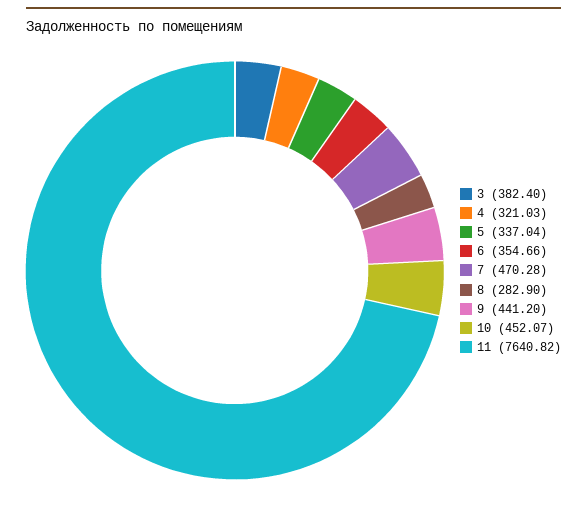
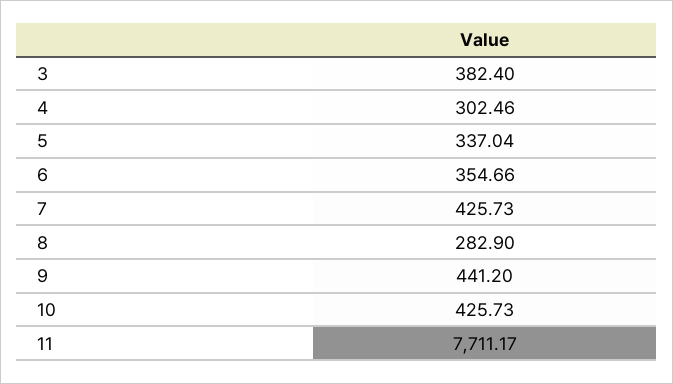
4: 321.03 -> 302.46
7: 470.28 -> 425.73
10: 452.07 -> 425.73
11: 7640.82 -> 7711.17

